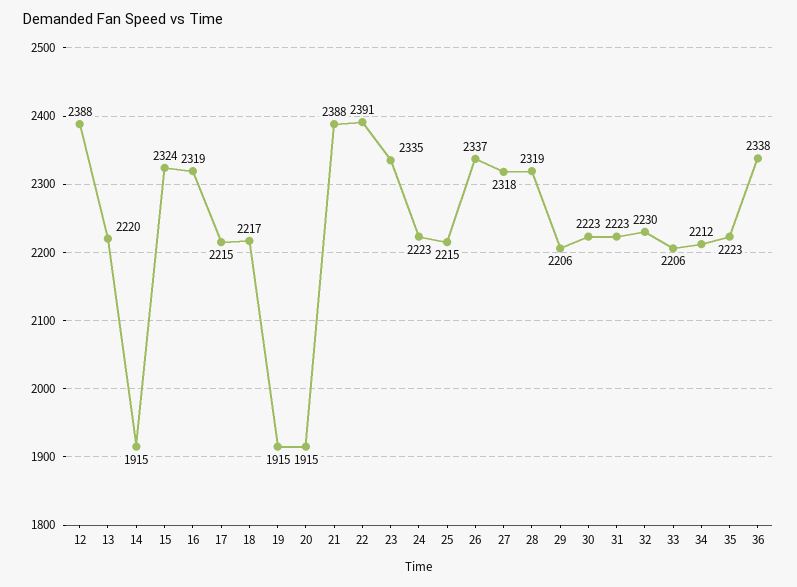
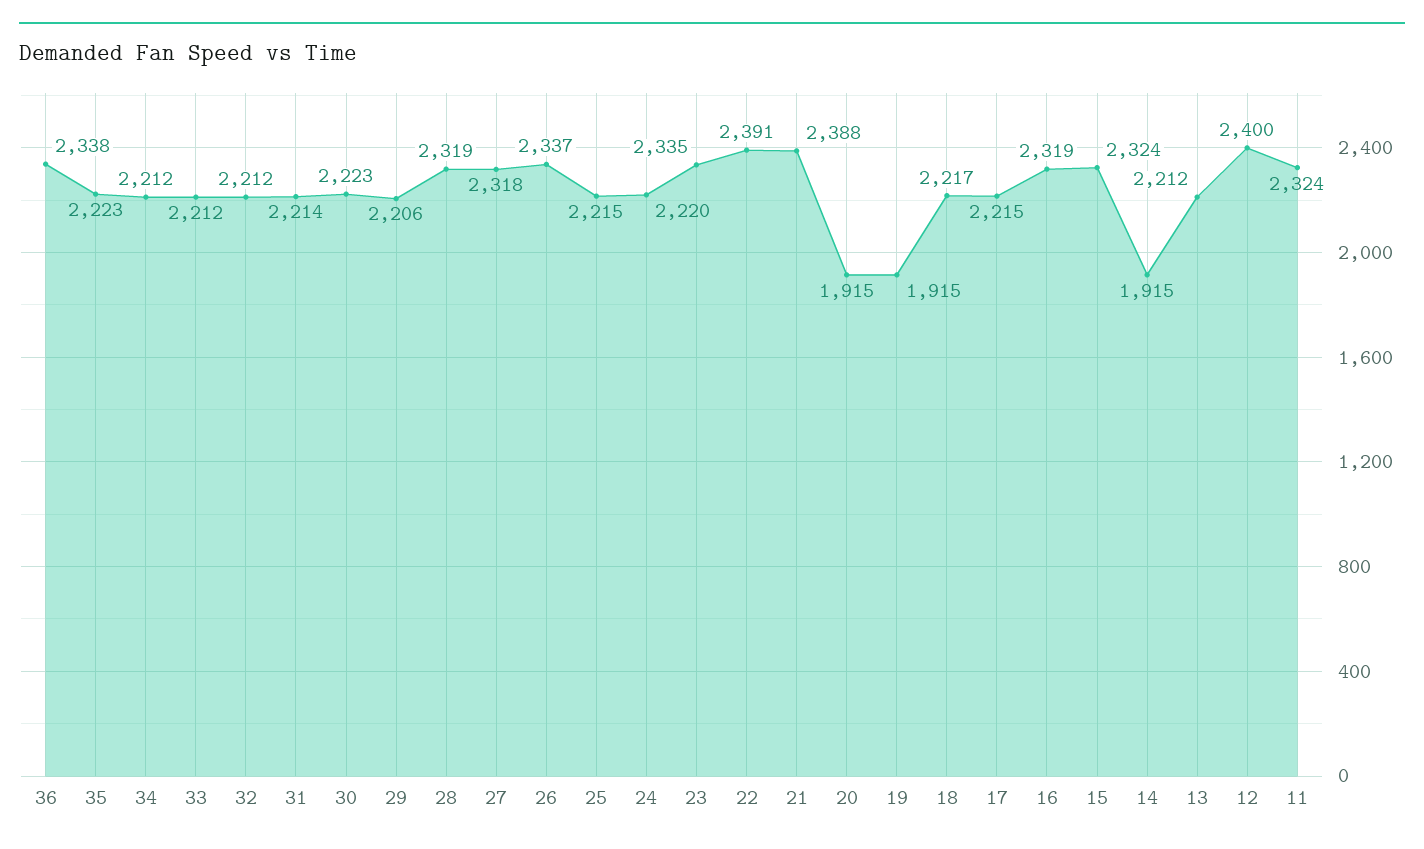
12: 2388 -> 2400
13: 2220 -> 2212
24: 2223 -> 2220
31: 2223 -> 2214
32: 2230 -> 2212
33: 2206 -> 2212
11: none -> 2324

